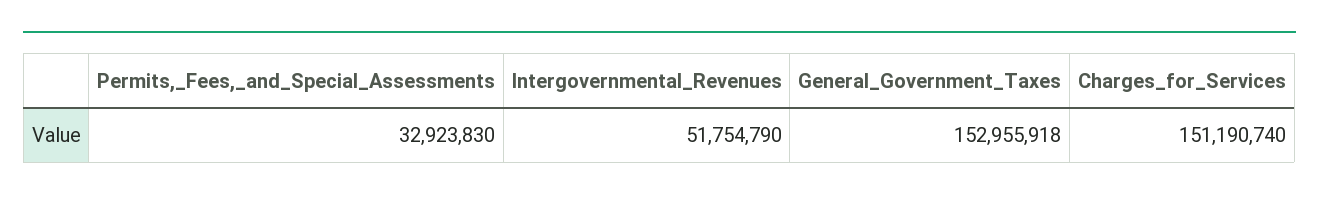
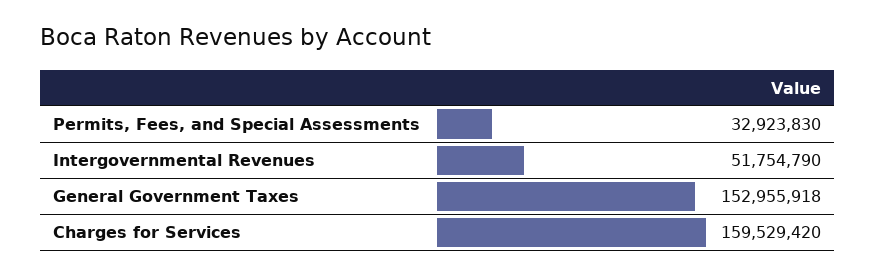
Charges_for_Services: 151190740 -> 159529420

